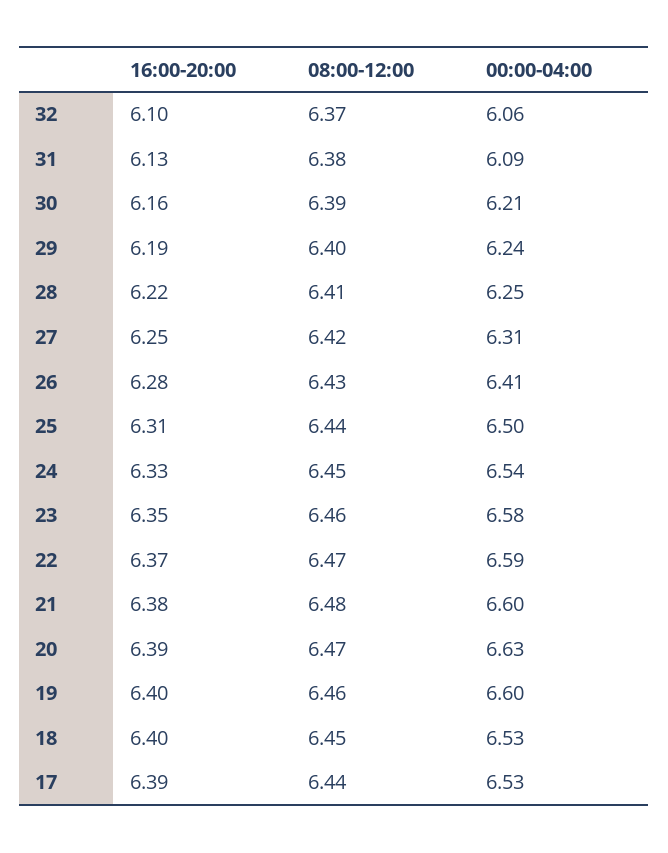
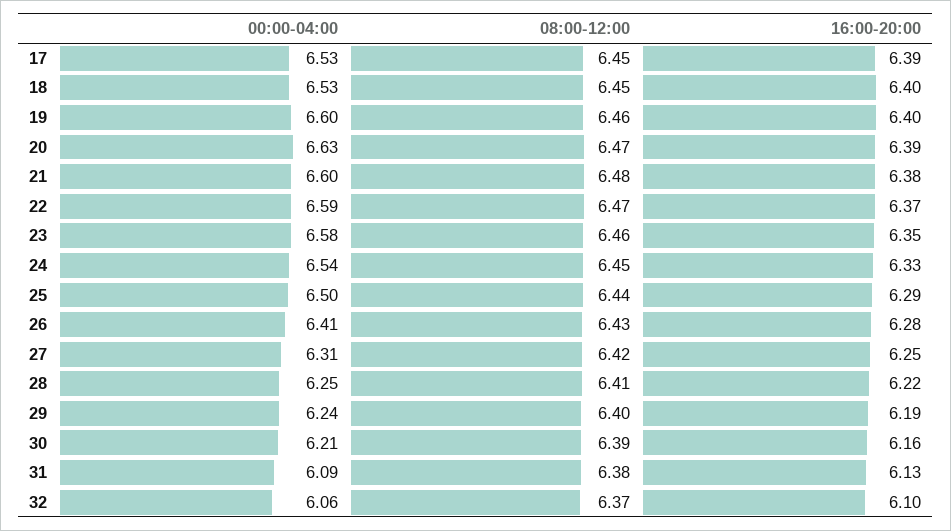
16:00-20:00, 25: 6.31 -> 6.29
08:00-12:00, 17: 6.44 -> 6.45

